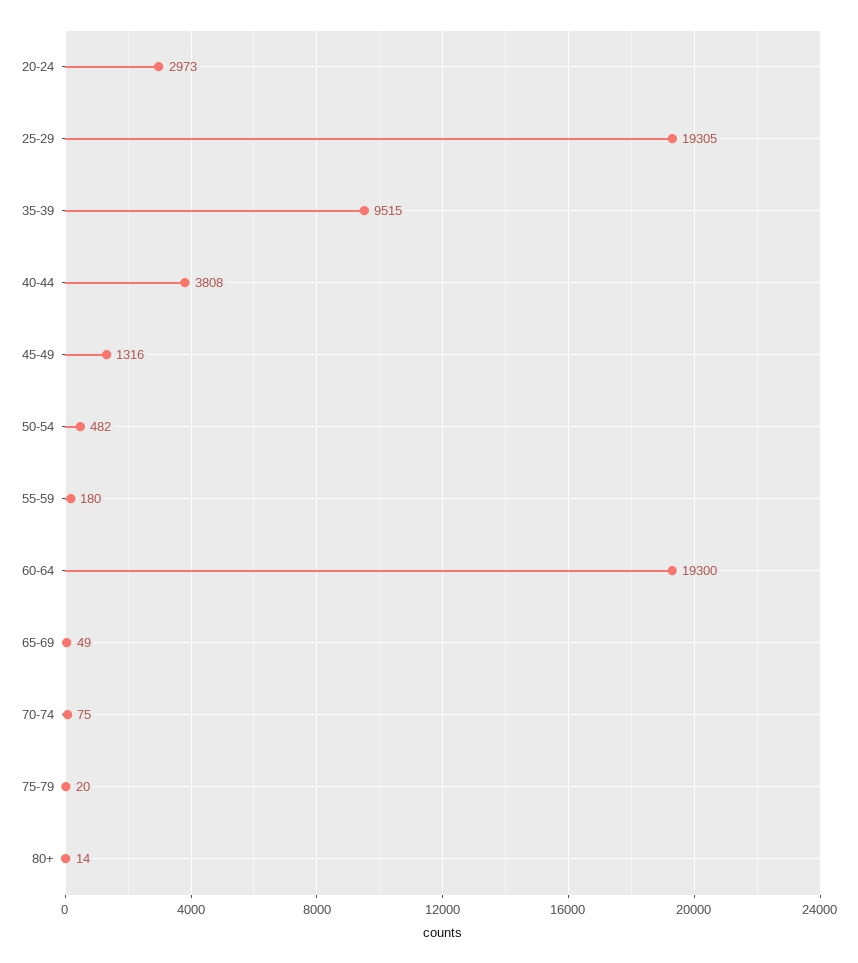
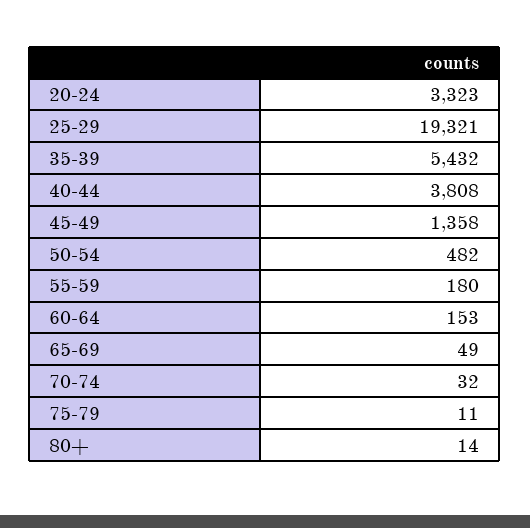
20-24: 2973 -> 3323
25-29: 19305 -> 19321
35-39: 9515 -> 5432
45-49: 1316 -> 1358
60-64: 19300 -> 153
70-74: 75 -> 32
75-79: 20 -> 11

